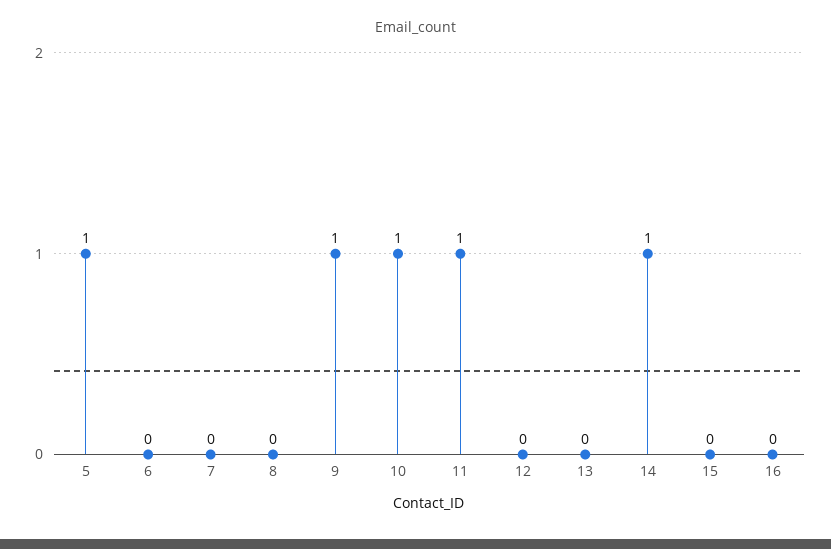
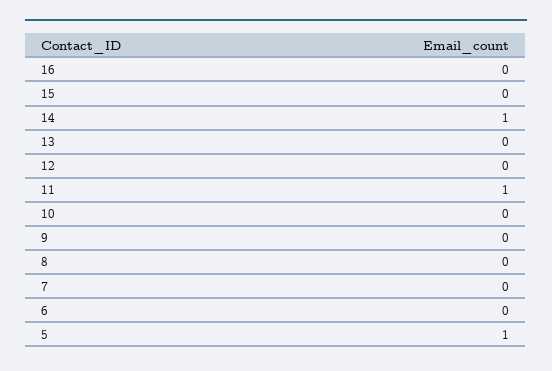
9: 1 -> 0
10: 1 -> 0

